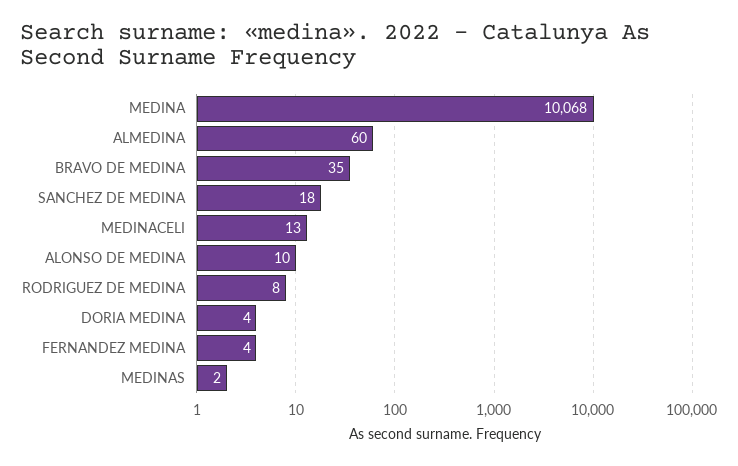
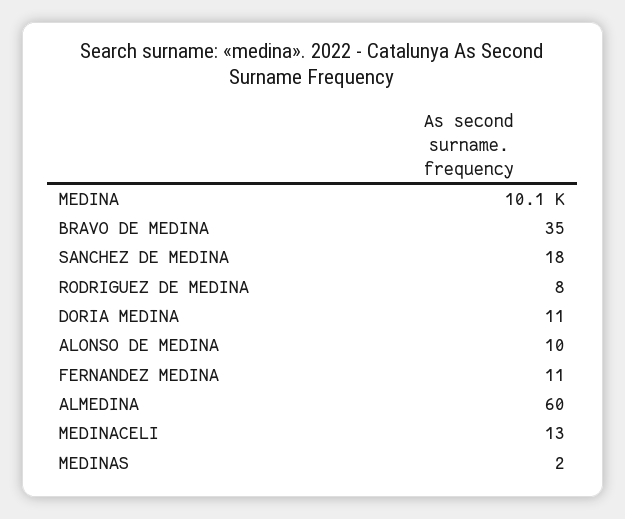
DORIA MEDINA: 4 -> 11
FERNANDEZ MEDINA: 4 -> 11

